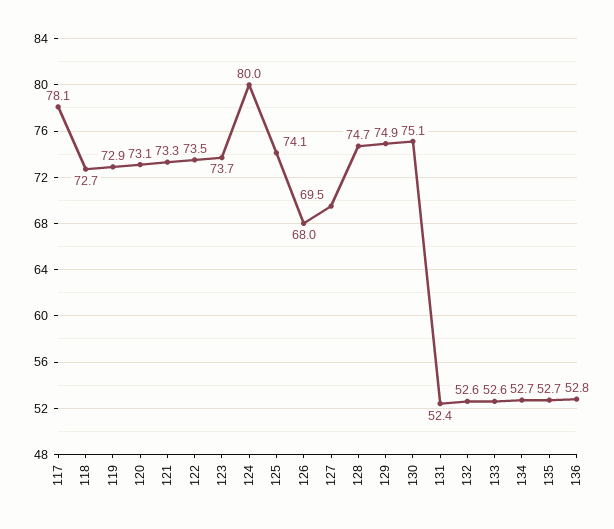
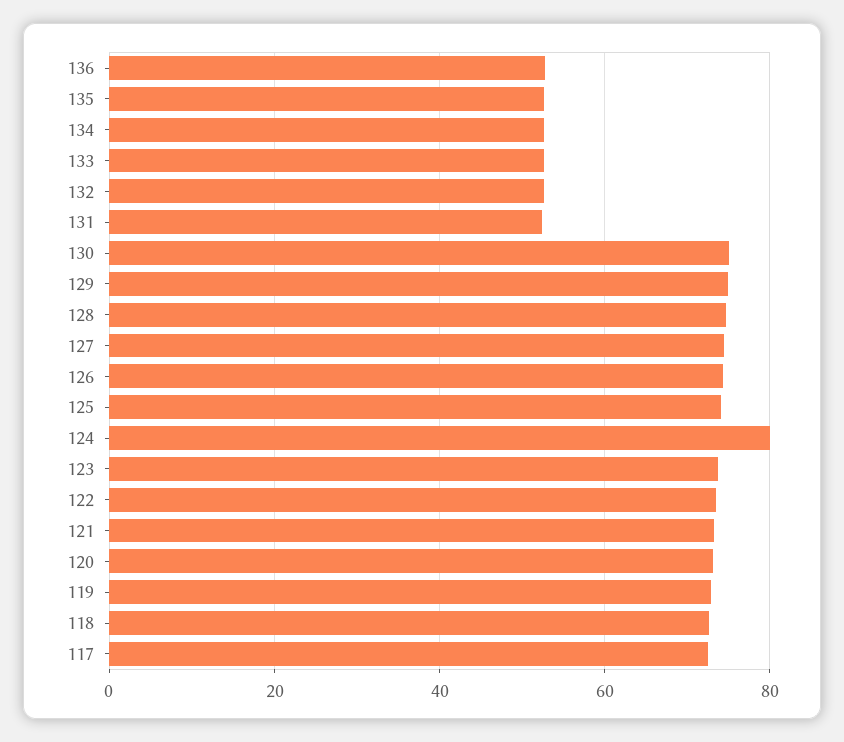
117: 78.1 -> 72
126: 68 -> 74
127: 69.5 -> 74

